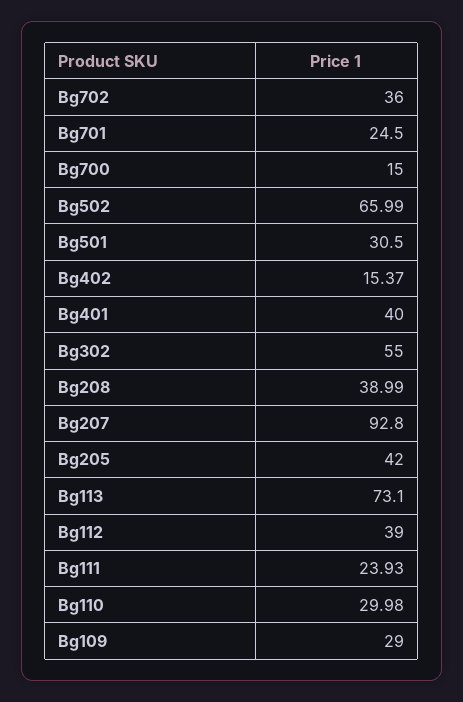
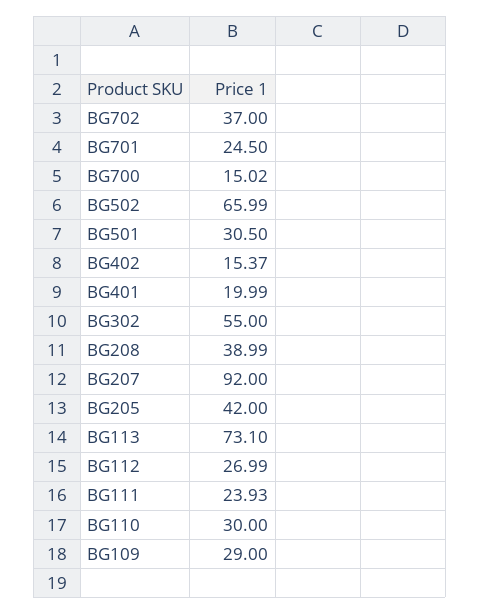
Bg702: 36 -> 37
Bg700: 15 -> 15.02
Bg401: 40 -> 19.99
Bg207: 92.8 -> 92
Bg112: 39 -> 26.99
Bg110: 29.98 -> 30

